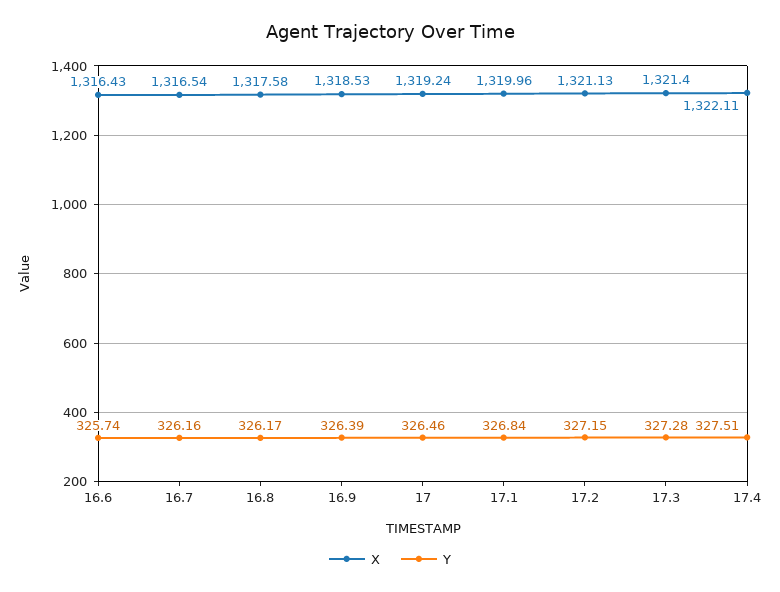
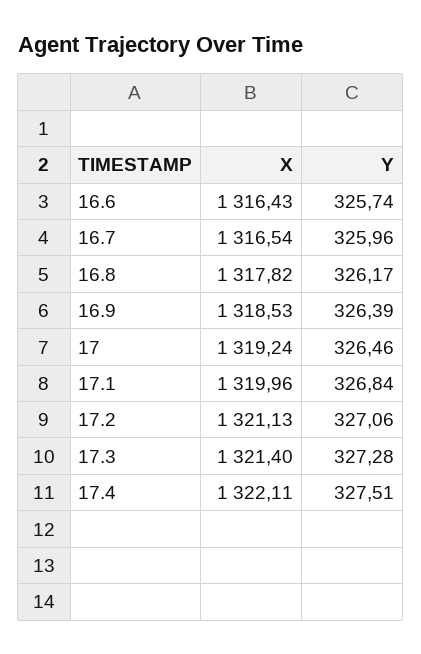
Y, 16.7: 326.16 -> 325.96
X, 16.8: 1317.58 -> 1317.82
Y, 17.2: 327.15 -> 327.06

